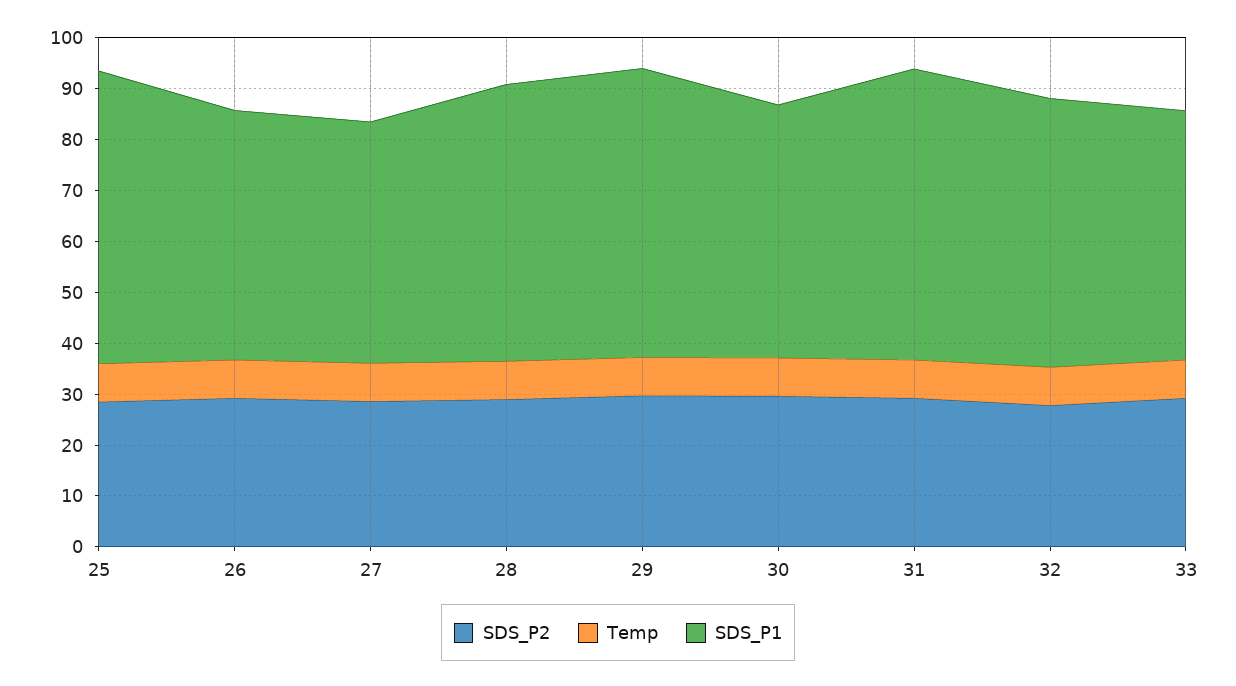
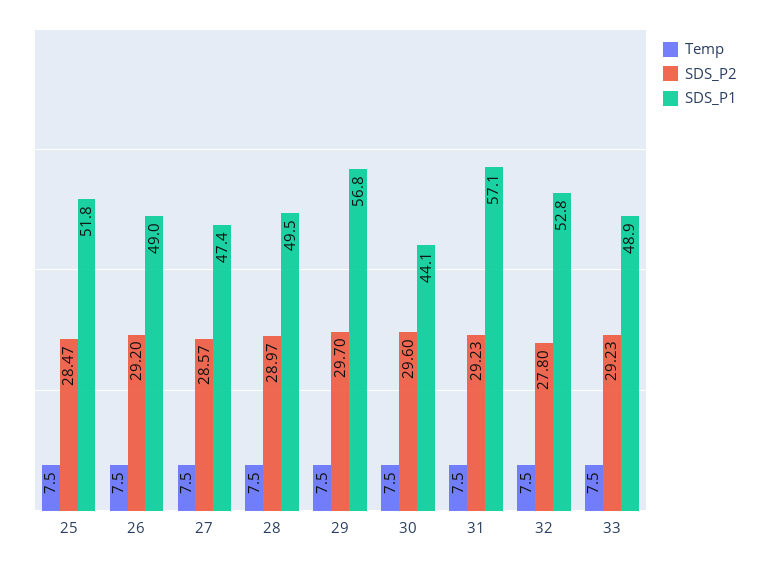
SDS_P1, 25: 58 -> 51.8
SDS_P1, 28: 54 -> 49.5
SDS_P1, 30: 50 -> 44.1

